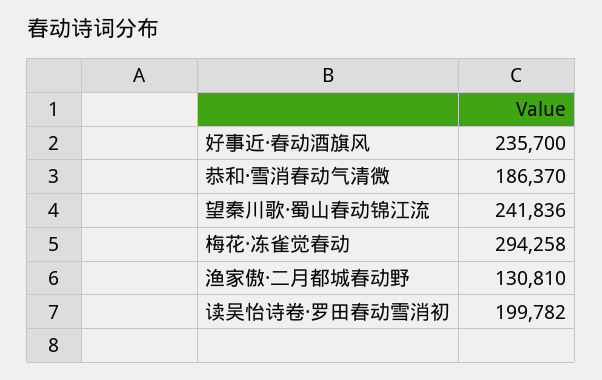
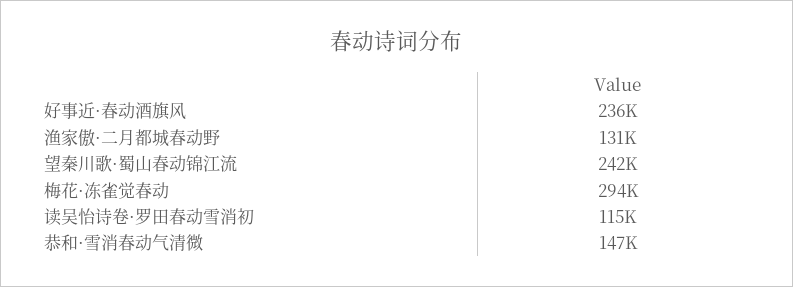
恭和·雪消春动气清微: 186370 -> 147000
读吴怡诗卷·罗田春动雪消初: 199782 -> 115000

